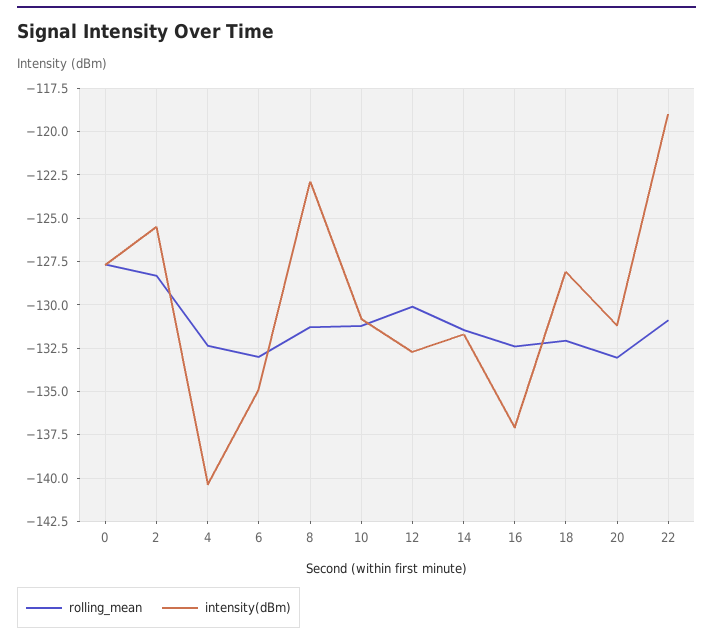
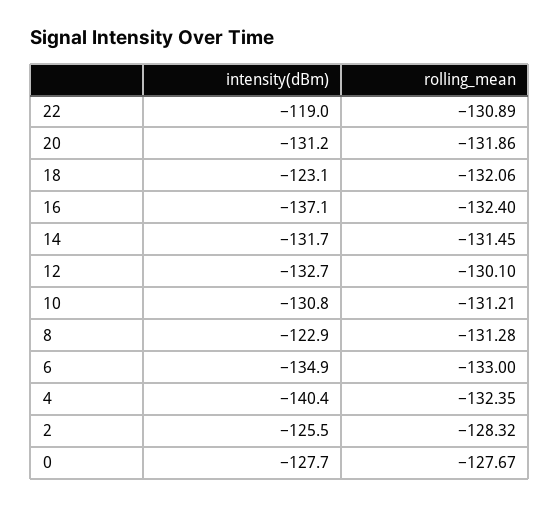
intensity(dBm), 18: -128 -> -123.1
rolling_mean, 20: -133 -> -131.86

